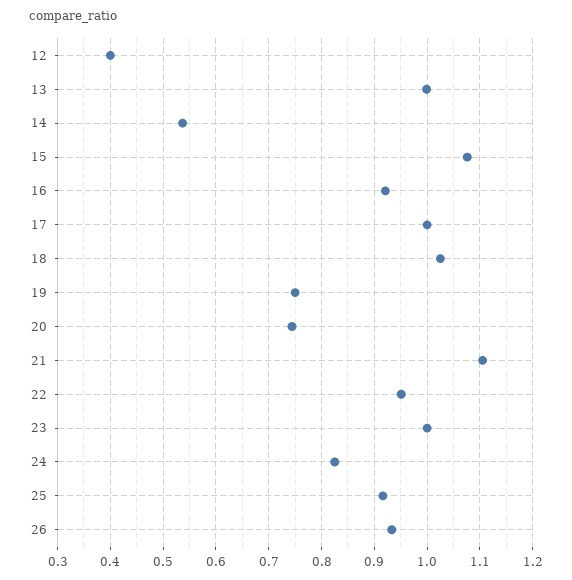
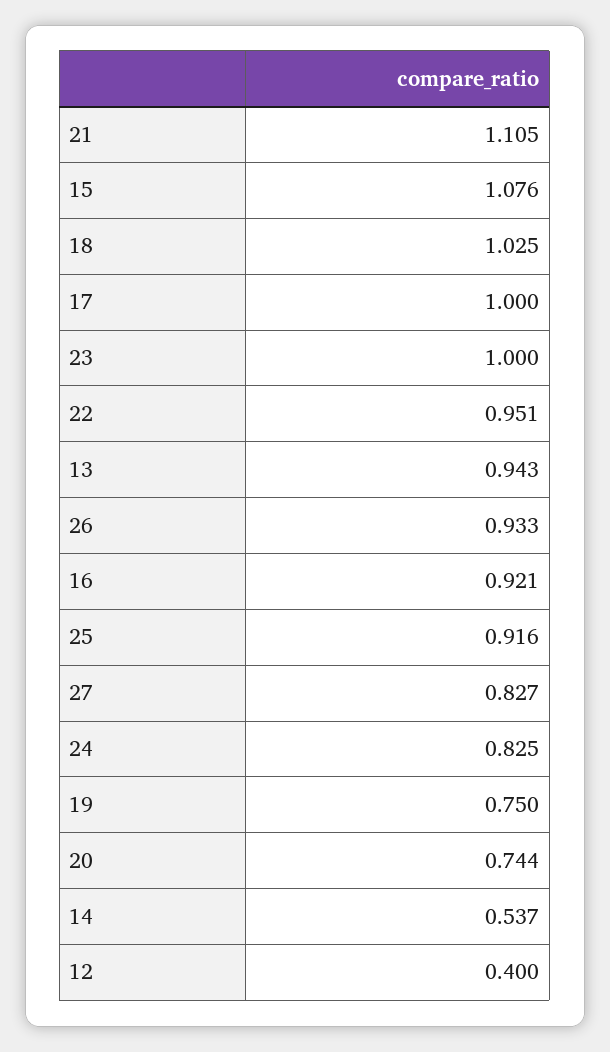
13: 1 -> 0.943
27: none -> 0.827

